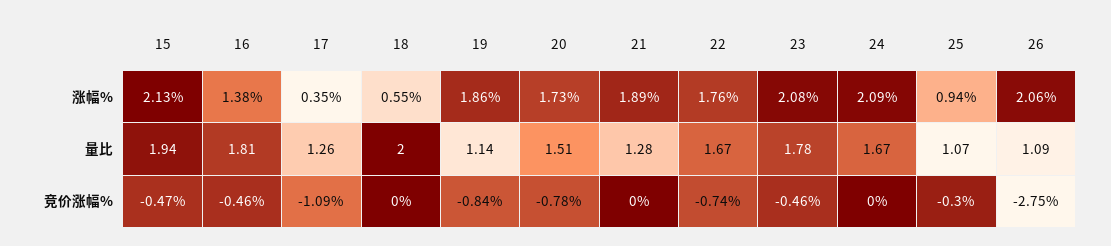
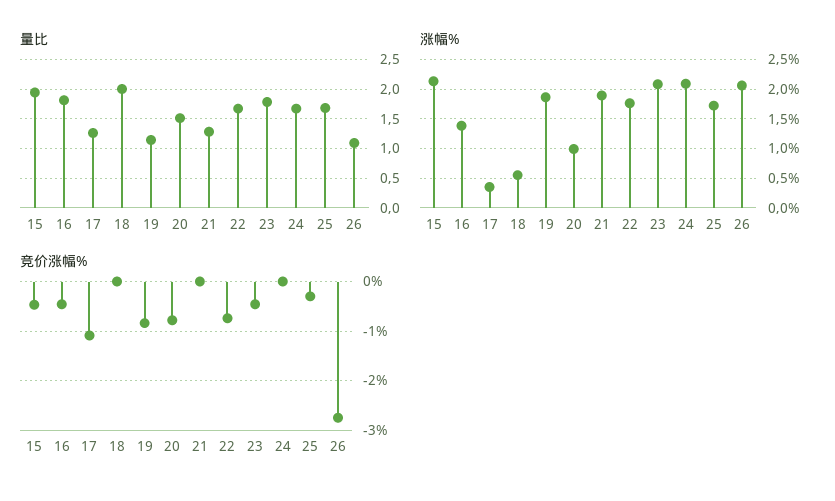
涨幅%, 20: 1.73 -> 1
涨幅%, 25: 0.94 -> 1.75
量比, 25: 1.07 -> 1.75

